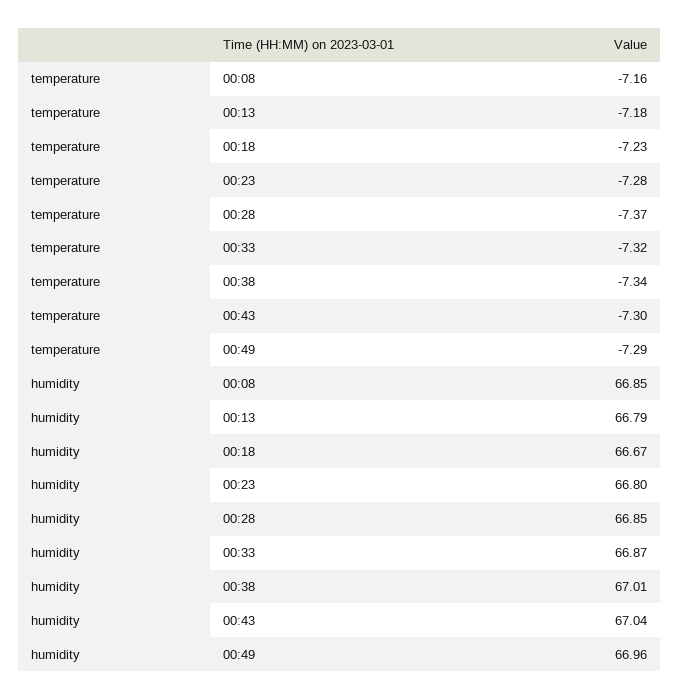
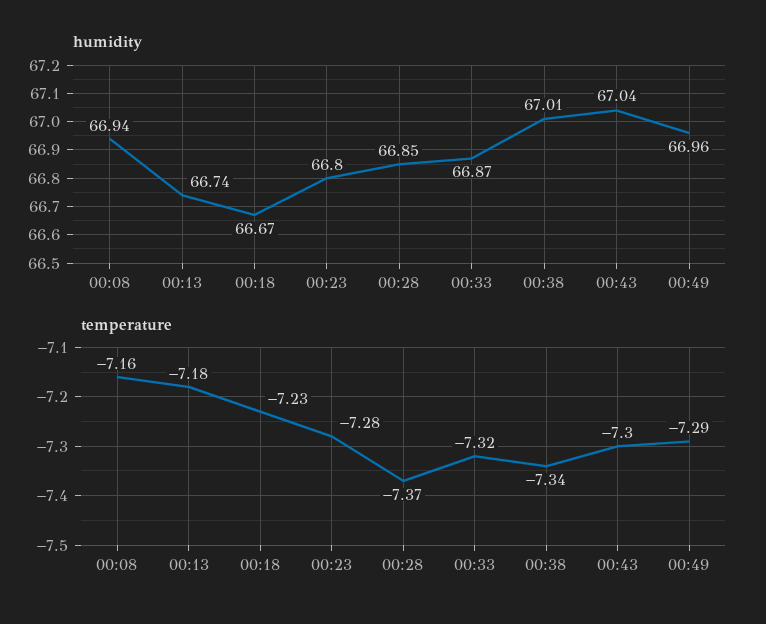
humidity, 00:08: 66.85 -> 66.94
humidity, 00:13: 66.79 -> 66.74

